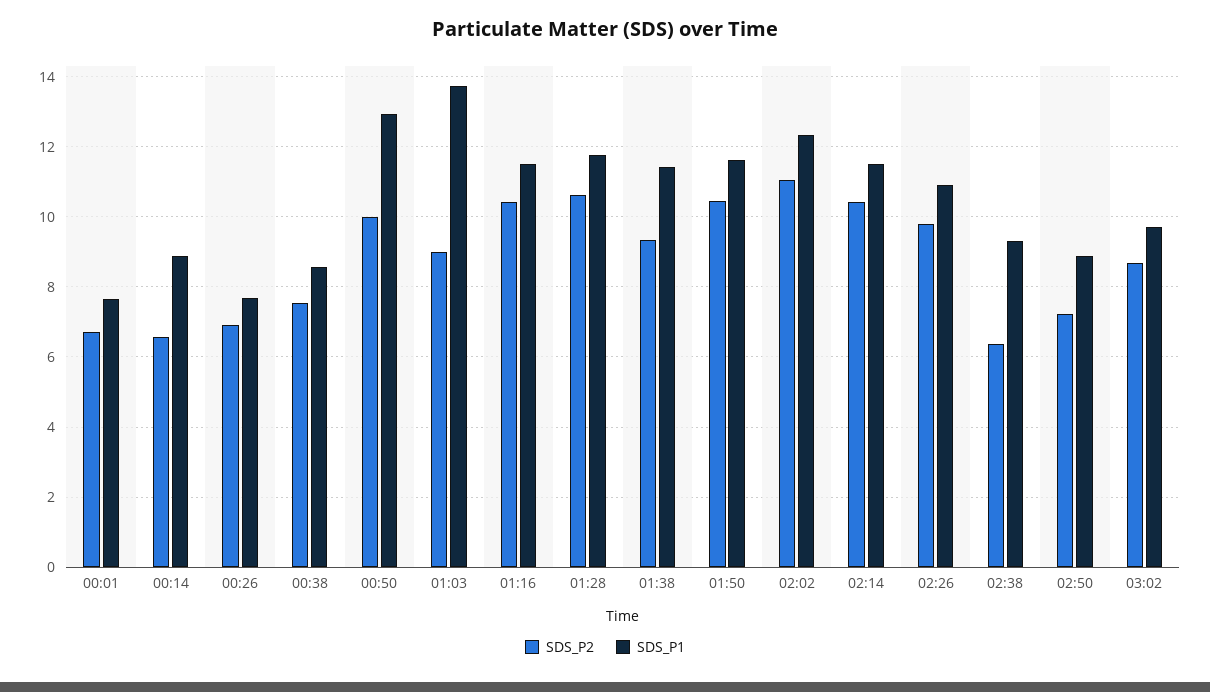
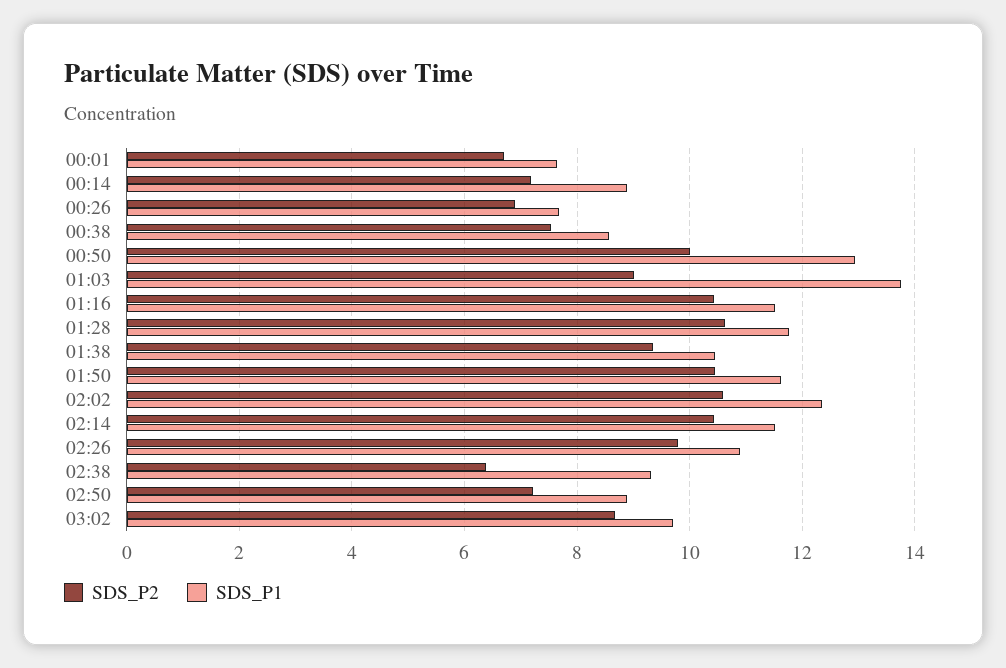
SDS_P2, 00:14: 6.6 -> 7.2
SDS_P1, 01:38: 11.4 -> 10.4
SDS_P2, 02:02: 11 -> 10.6

